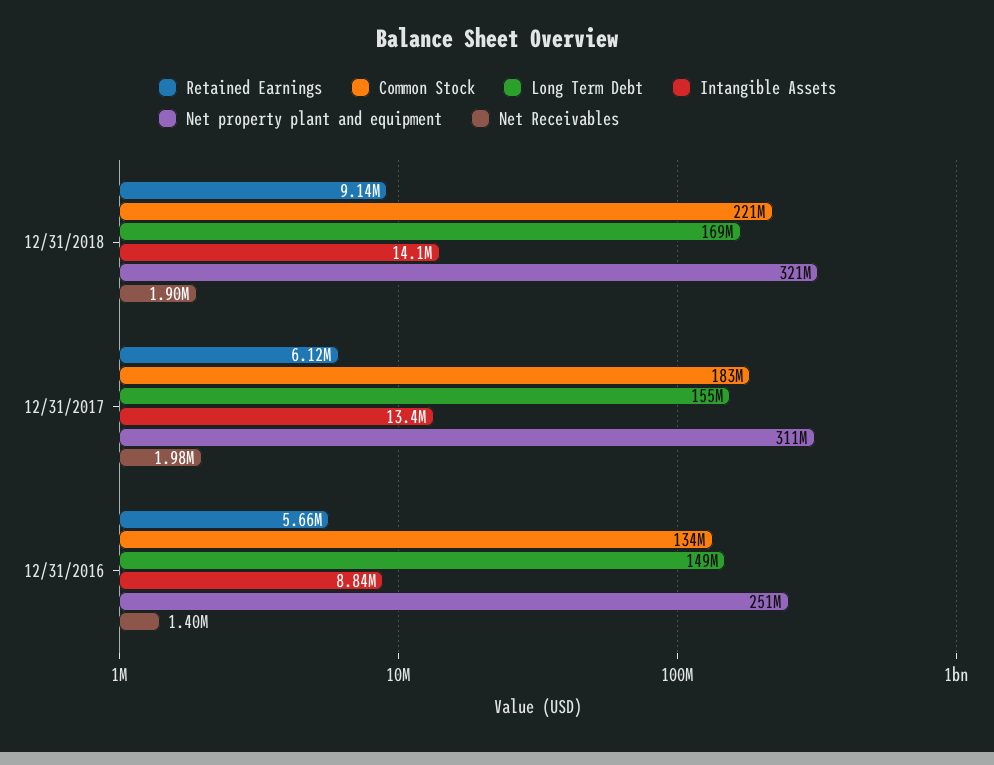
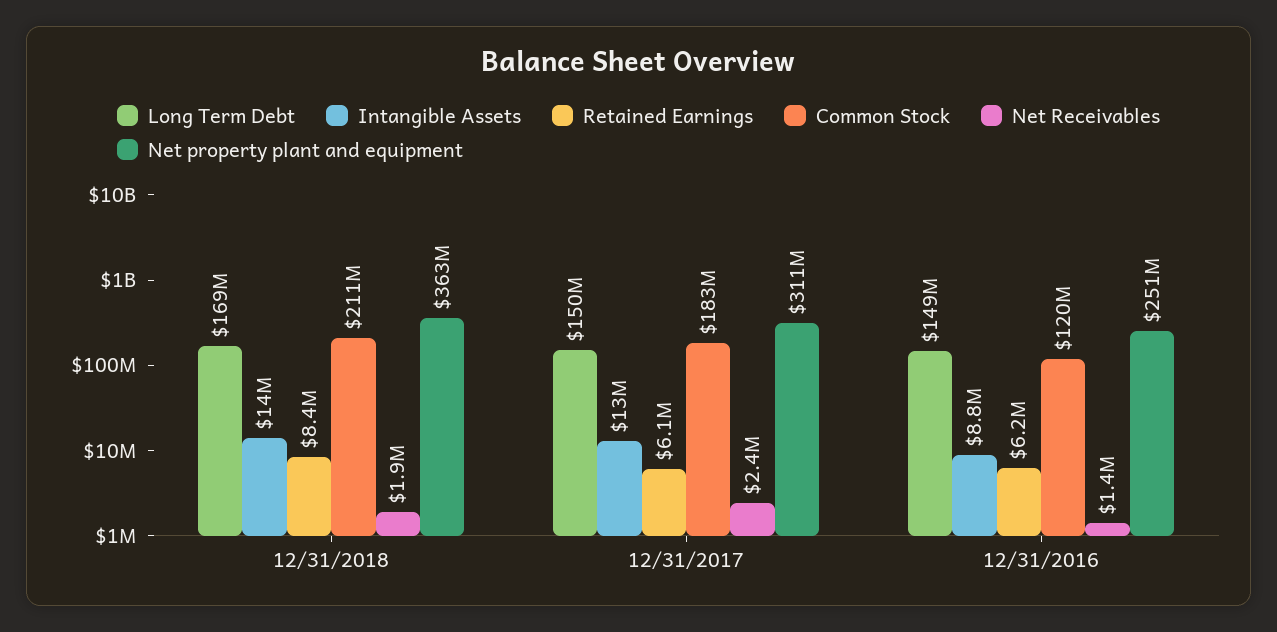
Retained Earnings, 12/31/2018: 9140000 -> 8400000
Common Stock, 12/31/2018: 221000000 -> 211000000
Net property plant and equipment, 12/31/2018: 321000000 -> 363000000
Long Term Debt, 12/31/2017: 155000000 -> 150000000
Net Receivables, 12/31/2017: 1980000 -> 2400000
Retained Earnings, 12/31/2016: 5660000 -> 6200000
Common Stock, 12/31/2016: 134000000 -> 120000000

